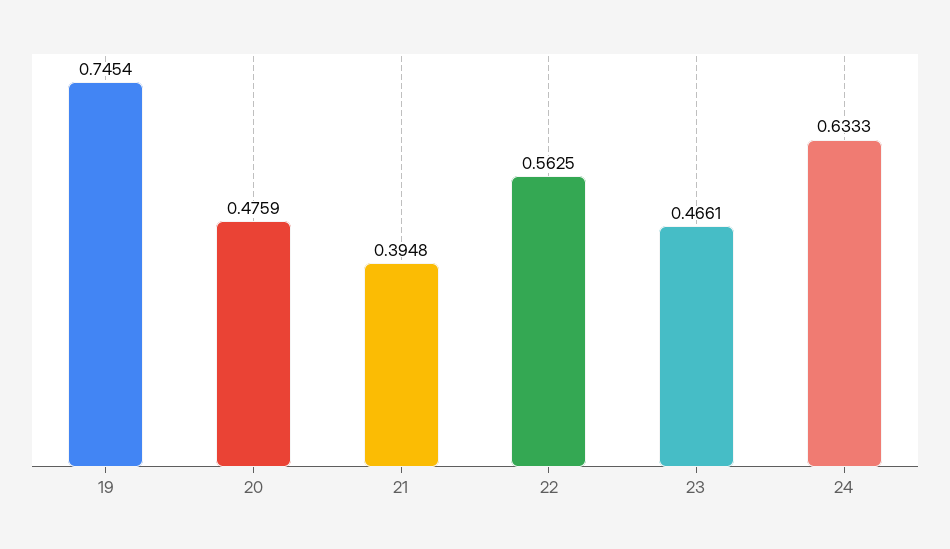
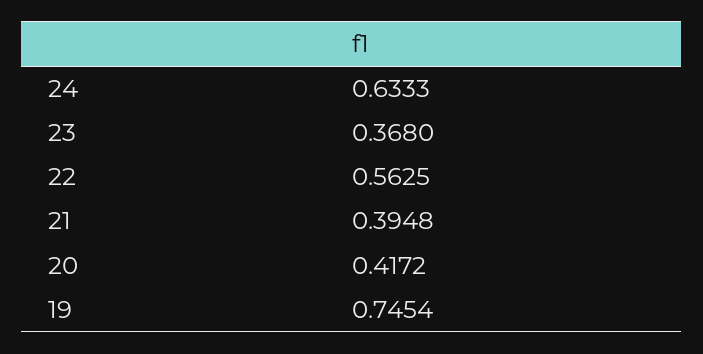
20: 0.4759 -> 0.4172
23: 0.4661 -> 0.368

